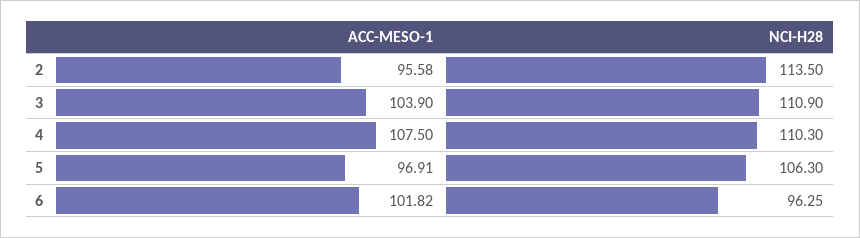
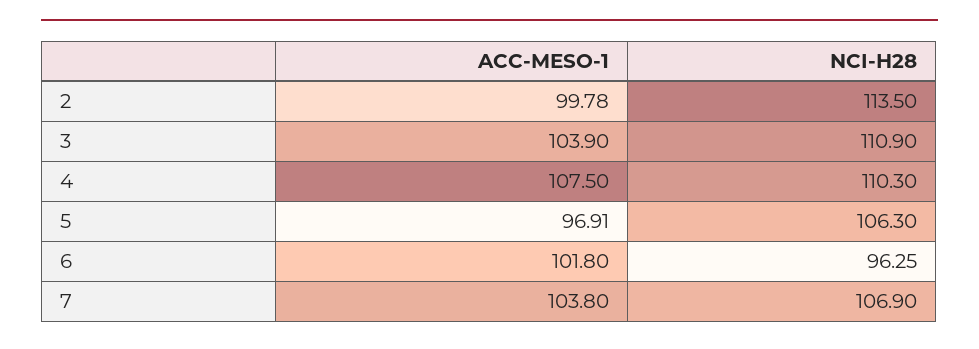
ACC-MESO-1, 2: 95.58 -> 99.78
ACC-MESO-1, 6: 101.82 -> 101.8
ACC-MESO-1, 7: none -> 103.8
NCI-H28, 7: none -> 106.9

